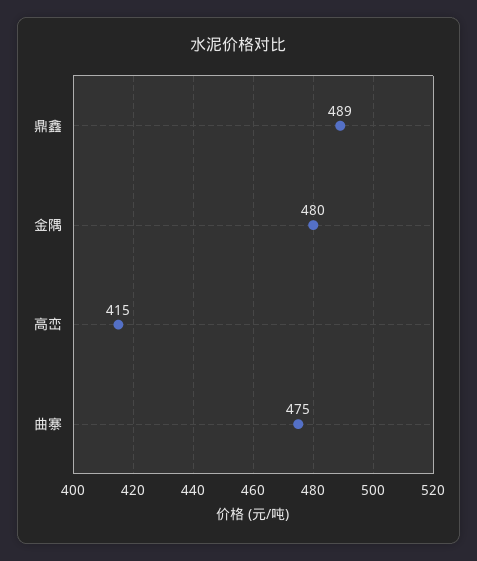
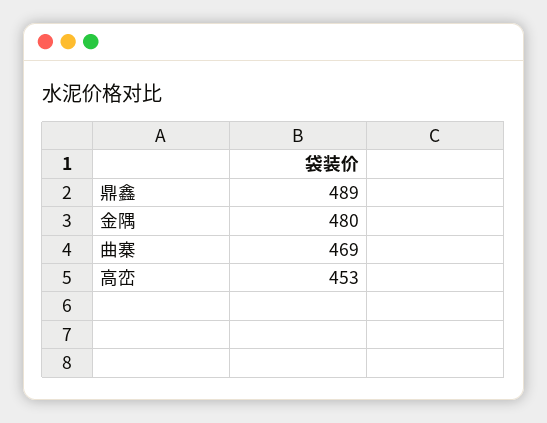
高峦: 415 -> 453
曲寨: 475 -> 469

